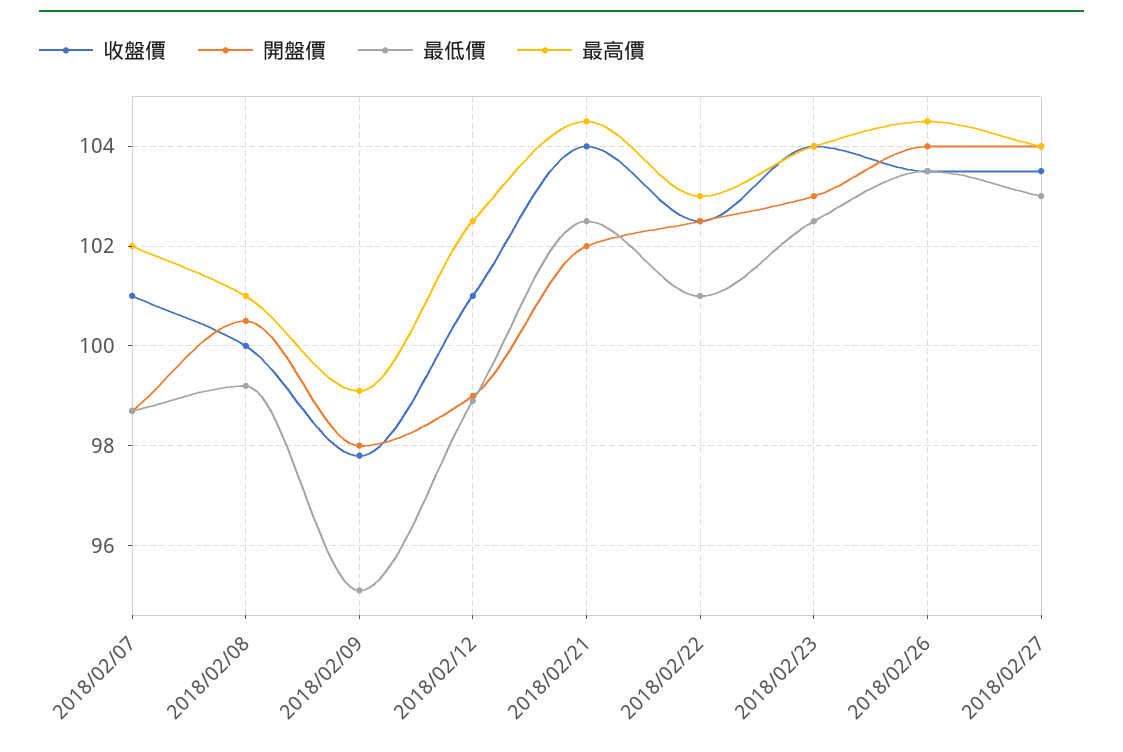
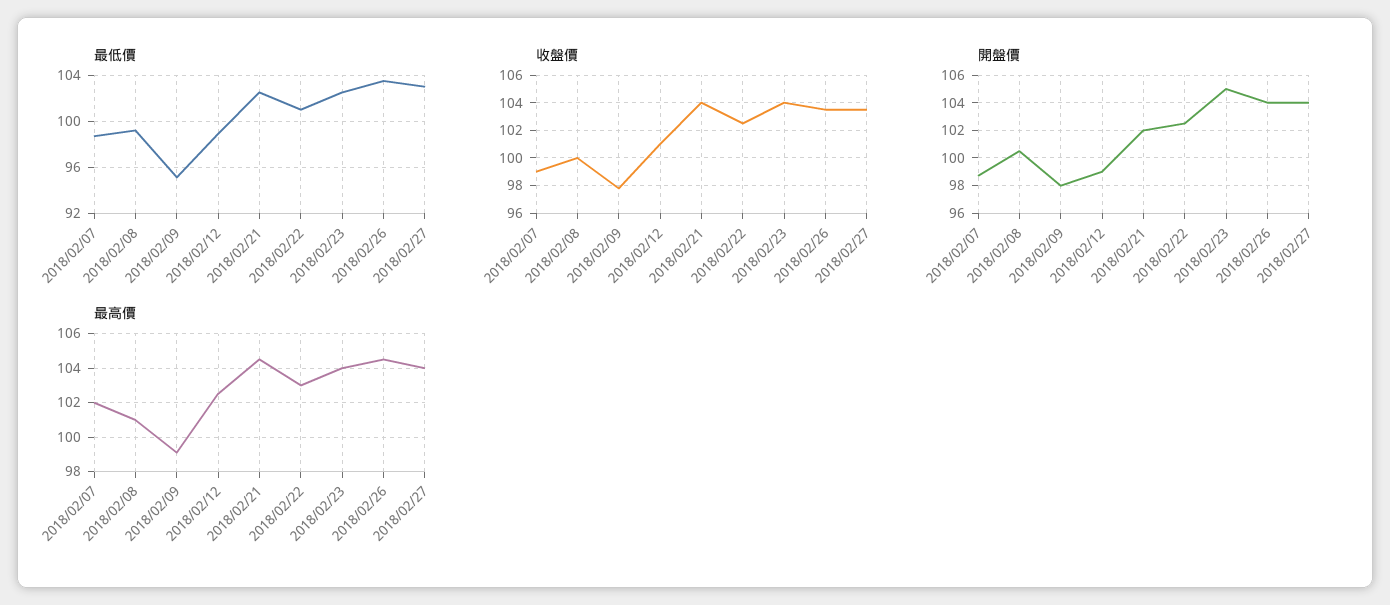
收盤價, 2018/02/07: 101 -> 99
開盤價, 2018/02/23: 103 -> 105

